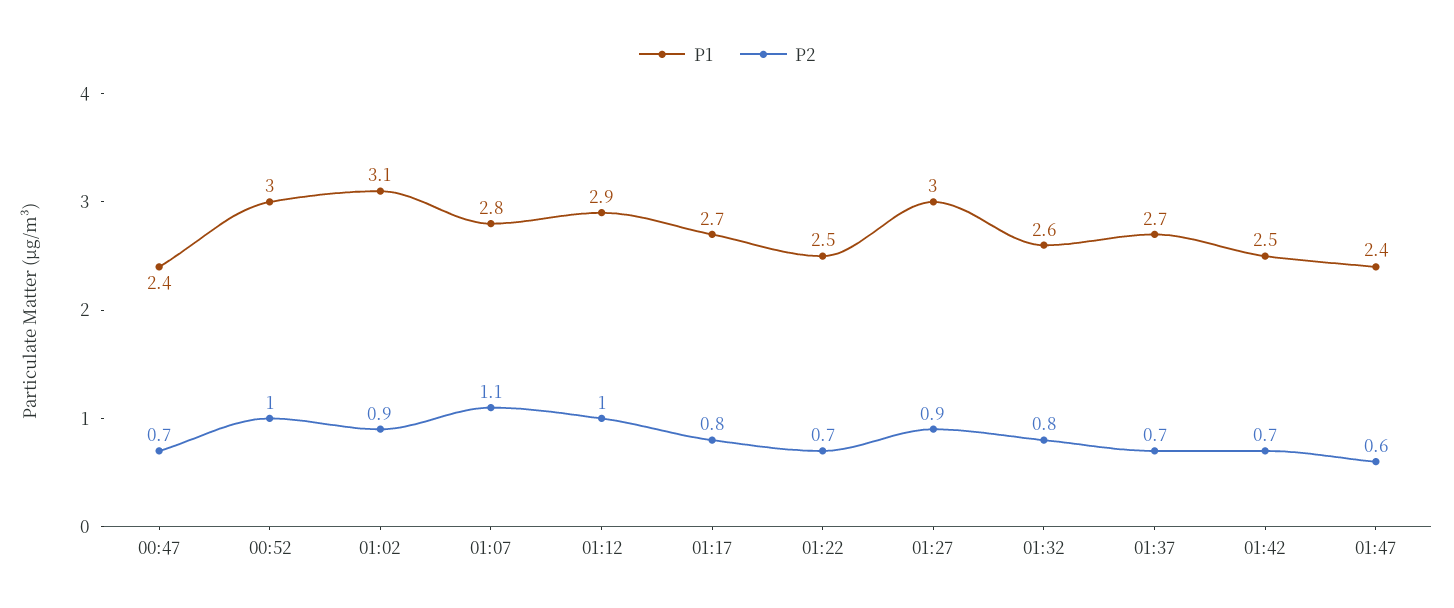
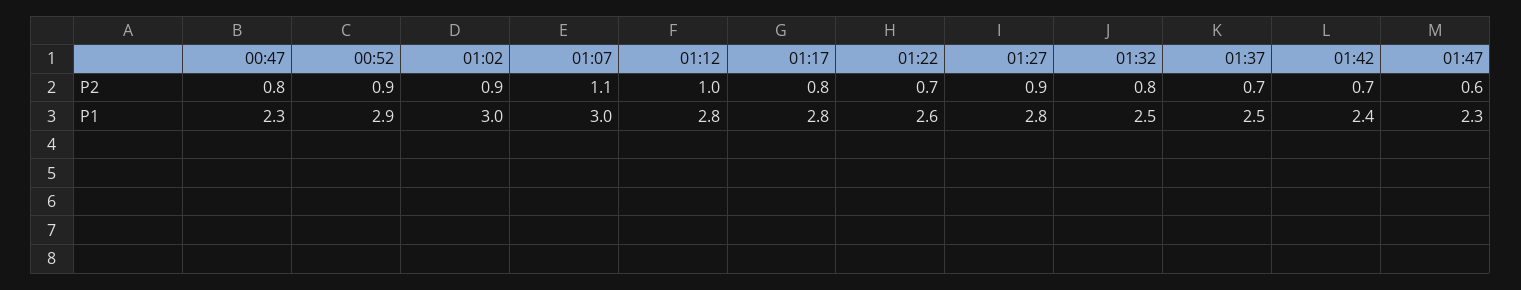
P1, 00:47: 2.4 -> 2.3
P2, 00:47: 0.7 -> 0.8
P1, 00:52: 3 -> 2.9
P2, 00:52: 1 -> 0.9
P1, 01:02: 3.1 -> 3
P1, 01:07: 2.8 -> 3
P1, 01:12: 2.9 -> 2.8
P1, 01:17: 2.7 -> 2.8
P1, 01:22: 2.5 -> 2.6
P1, 01:27: 3 -> 2.8
P1, 01:32: 2.6 -> 2.5
P1, 01:37: 2.7 -> 2.5
P1, 01:42: 2.5 -> 2.4
P1, 01:47: 2.4 -> 2.3

